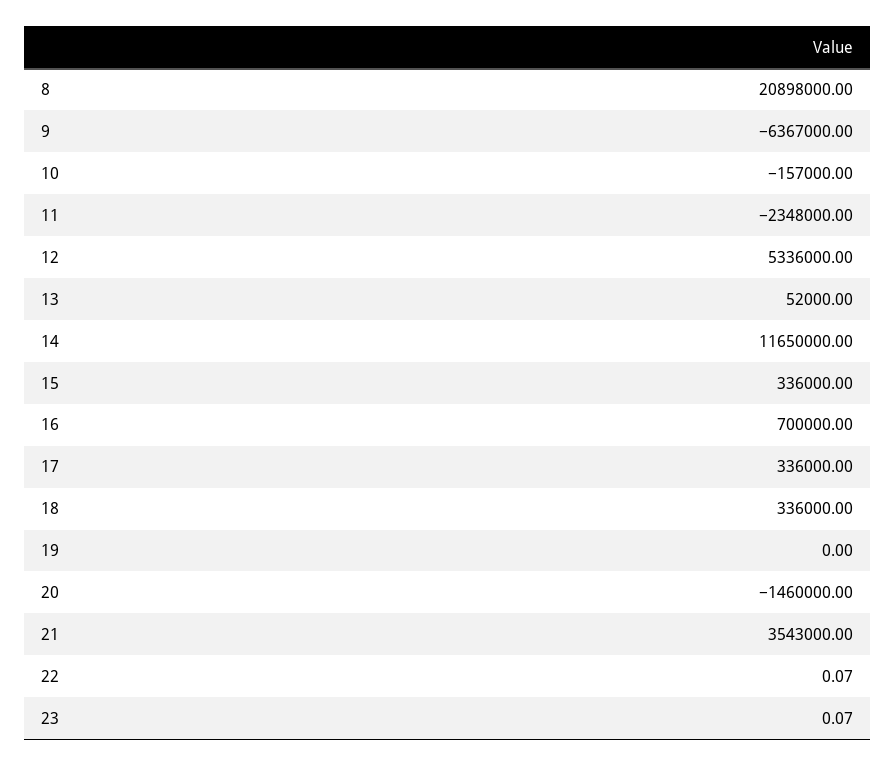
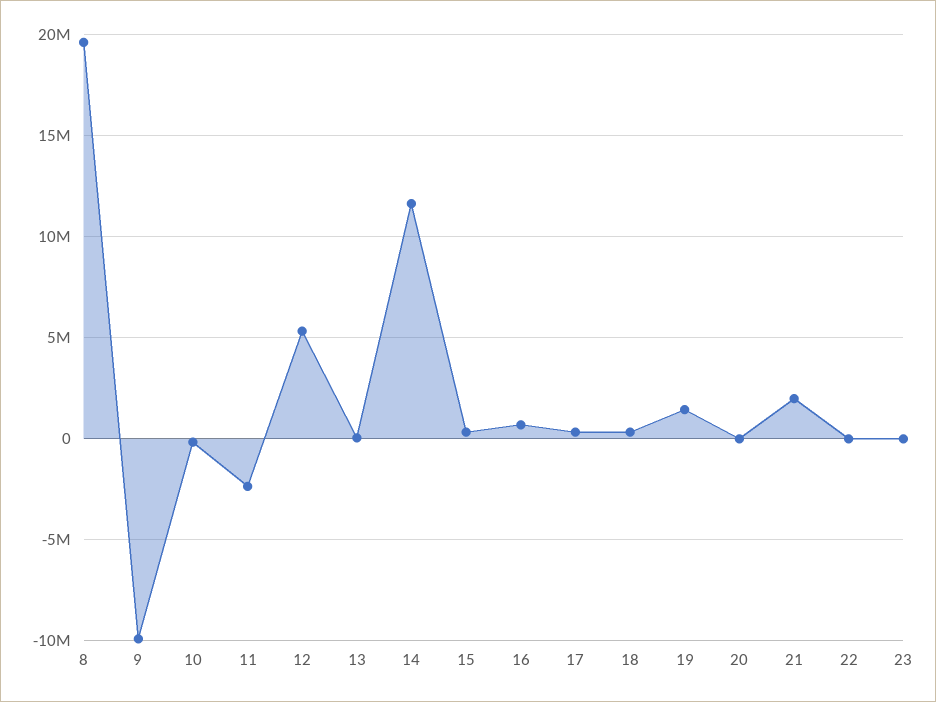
8: 20898000 -> 19500000
9: -6367000 -> -10000000
19: 0 -> 1500000
20: -1460000 -> 0
21: 3543000 -> 2000000

